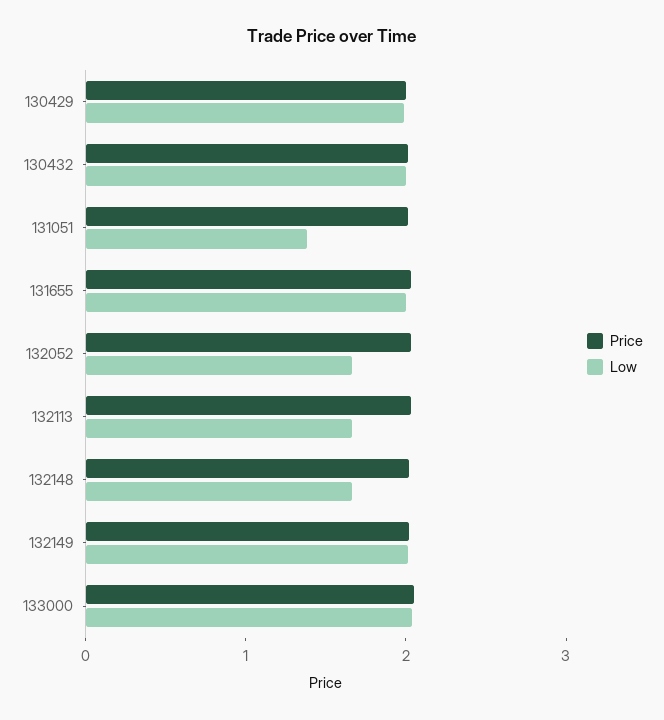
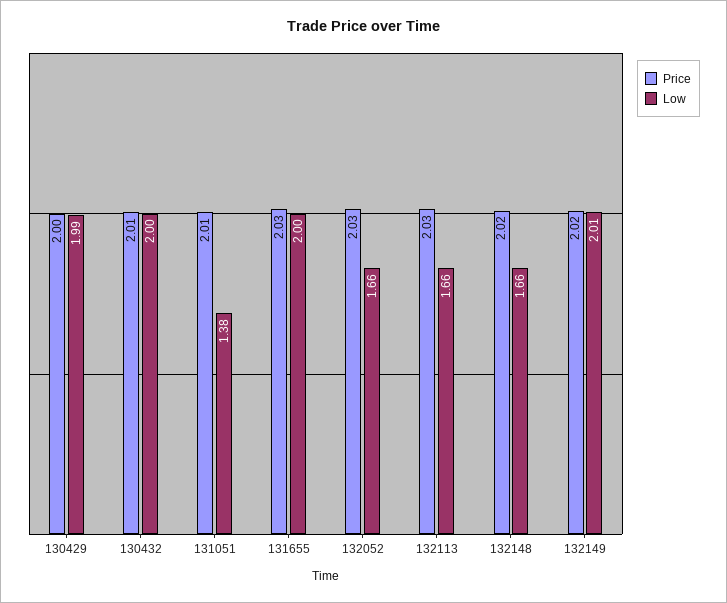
Price, 133000: 2 -> none
Low, 133000: 2 -> none

